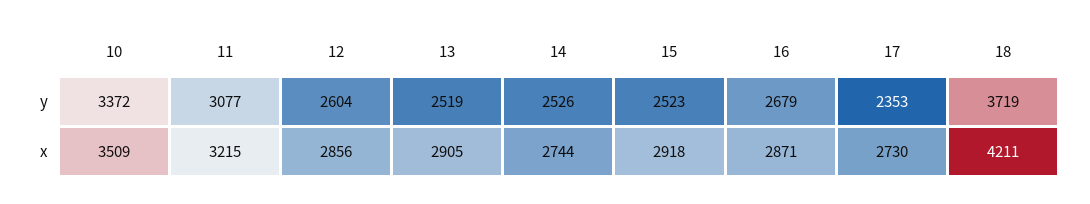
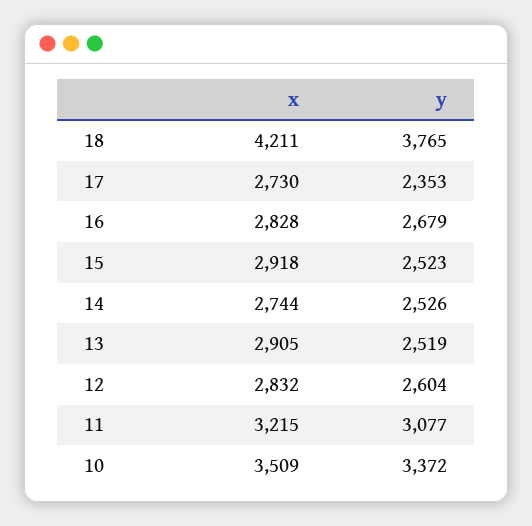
18, y: 3719 -> 3765
12, x: 2856 -> 2832
16, x: 2871 -> 2828

